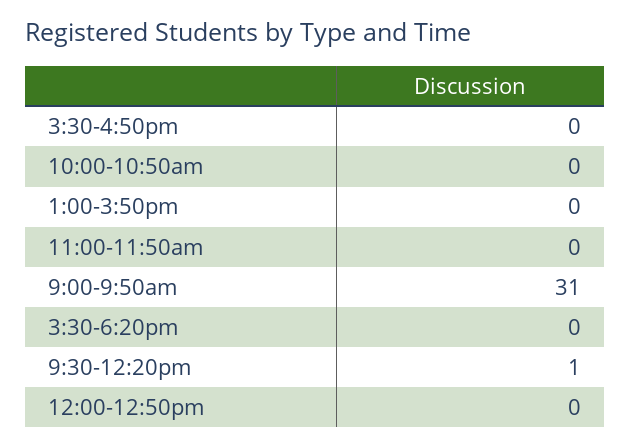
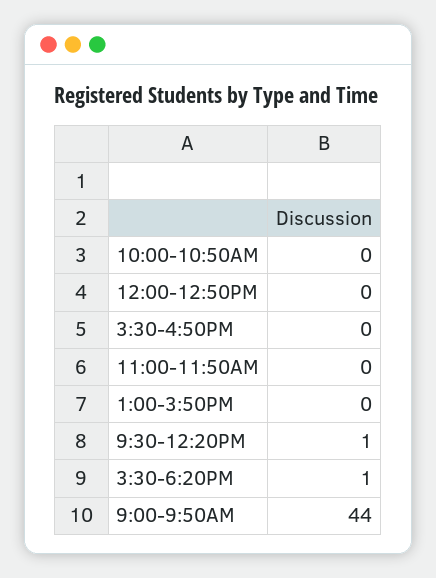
9:00-9:50am: 31 -> 44
3:30-6:20pm: 0 -> 1

